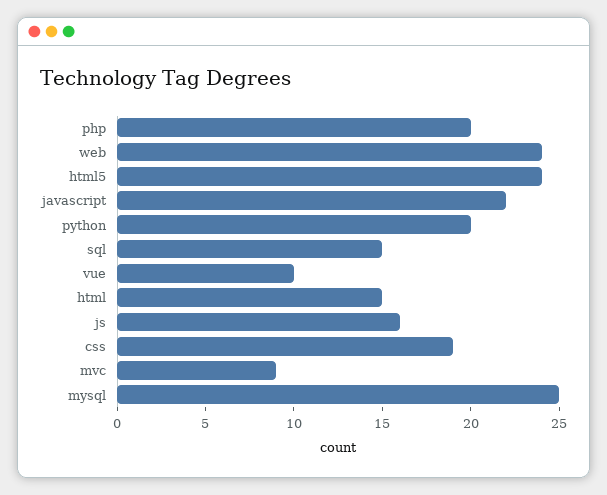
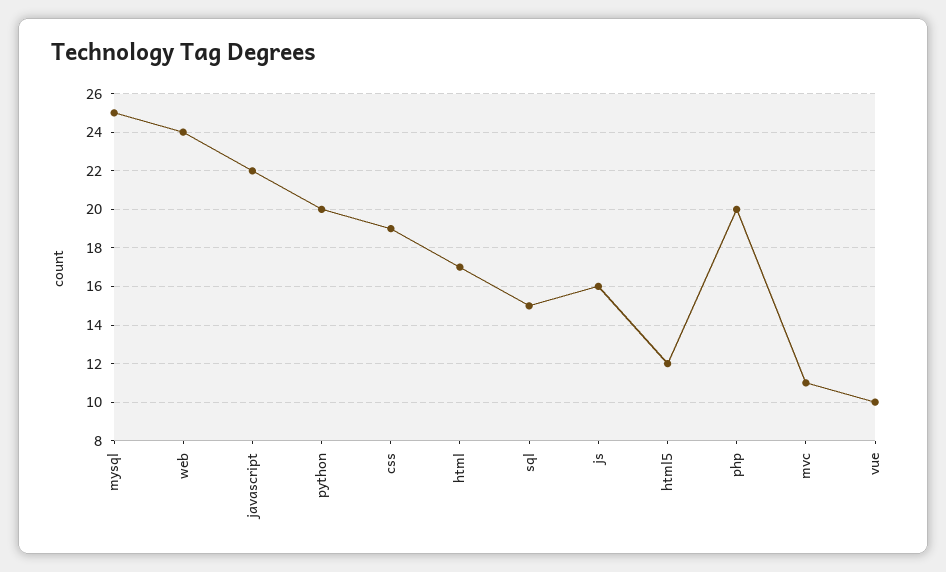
html5: 24 -> 12
html: 15 -> 17
mvc: 9 -> 11

